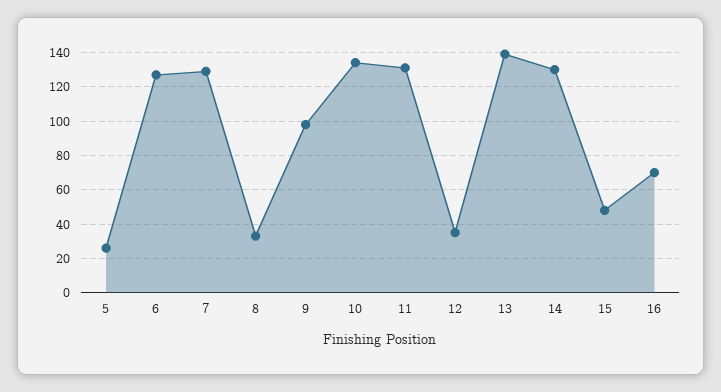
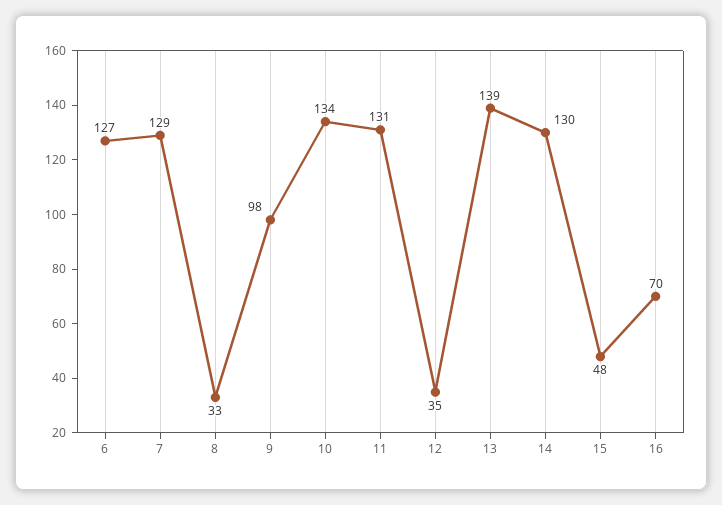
5: 25 -> none

